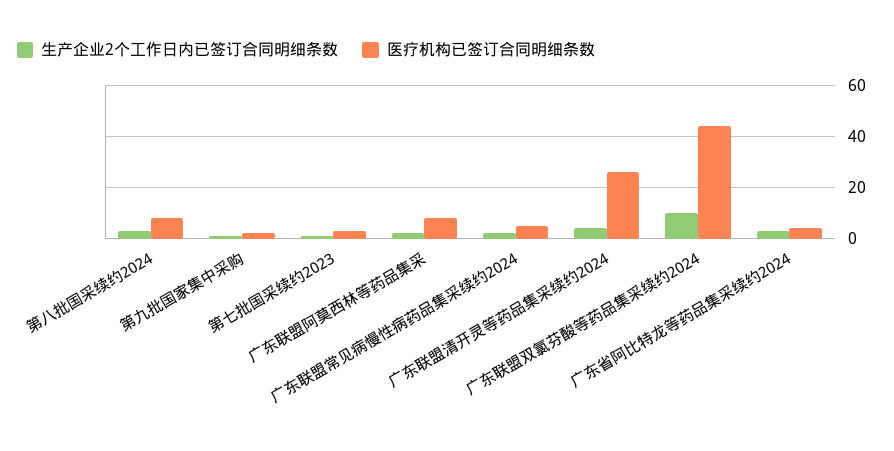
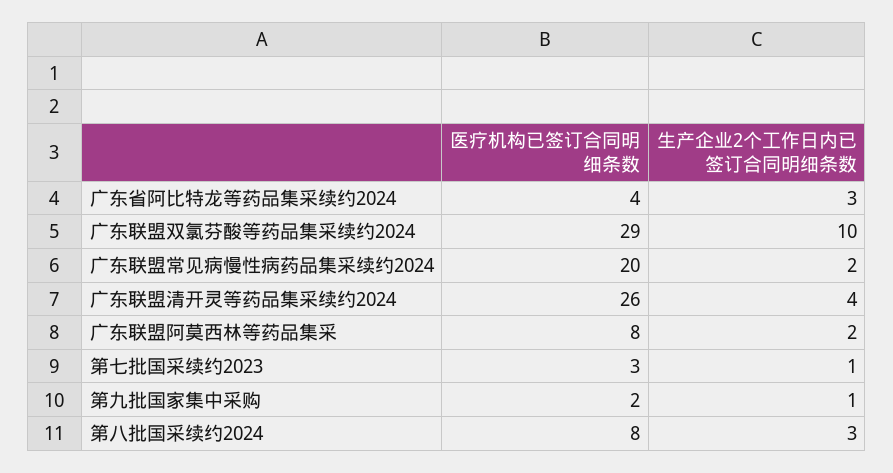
医疗机构已签订合同明细条数, 广东联盟常见病慢性病药品集采续约2024: 5 -> 20
医疗机构已签订合同明细条数, 广东联盟双氯芬酸等药品集采续约2024: 45 -> 29

